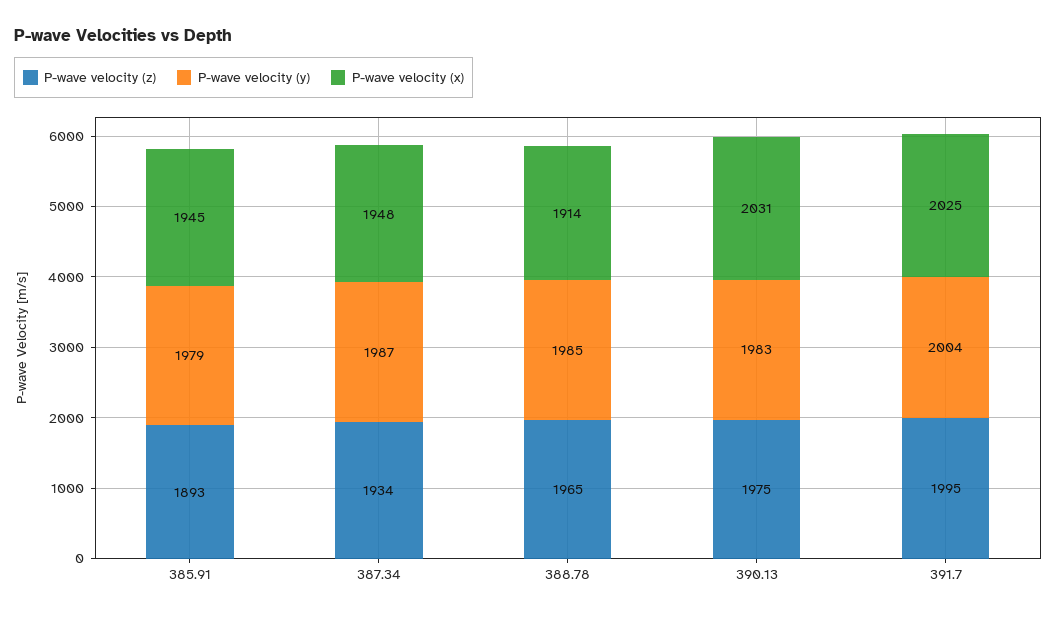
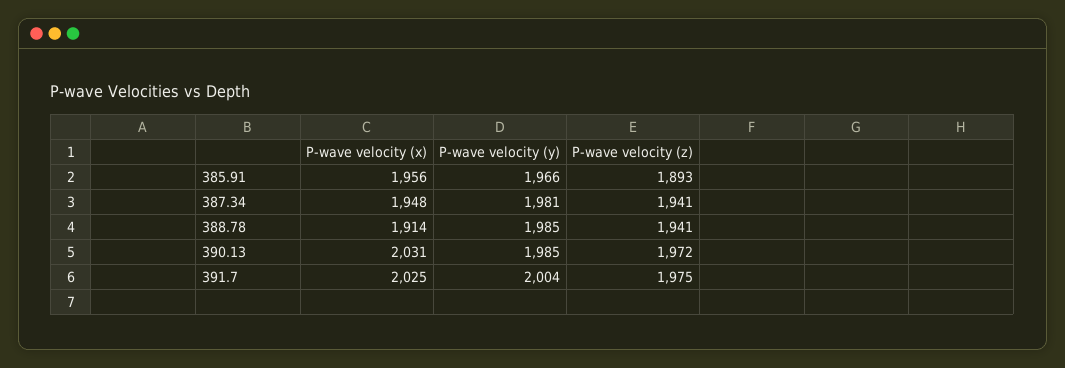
P-wave velocity (y), 385.91: 1979 -> 1966
P-wave velocity (x), 385.91: 1945 -> 1956
P-wave velocity (z), 387.34: 1934 -> 1941
P-wave velocity (y), 387.34: 1987 -> 1981
P-wave velocity (z), 388.78: 1965 -> 1941
P-wave velocity (z), 390.13: 1975 -> 1972
P-wave velocity (y), 390.13: 1983 -> 1985
P-wave velocity (z), 391.7: 1995 -> 1975

